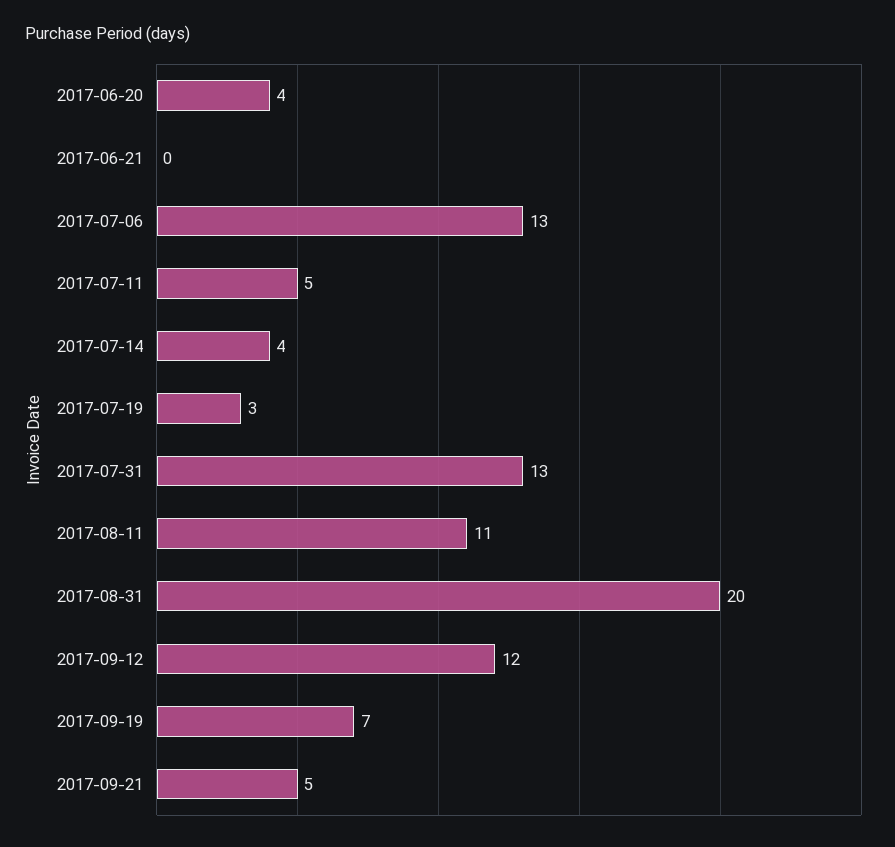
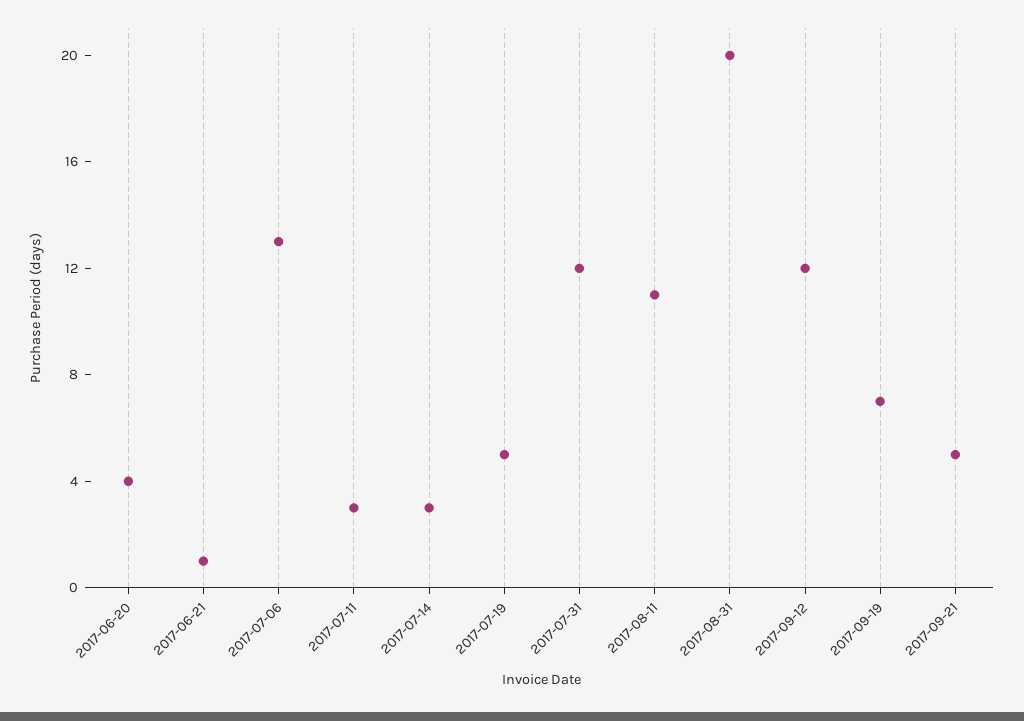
2017-06-21: 0 -> 1
2017-07-11: 5 -> 3
2017-07-14: 4 -> 3
2017-07-19: 3 -> 5
2017-07-31: 13 -> 12

